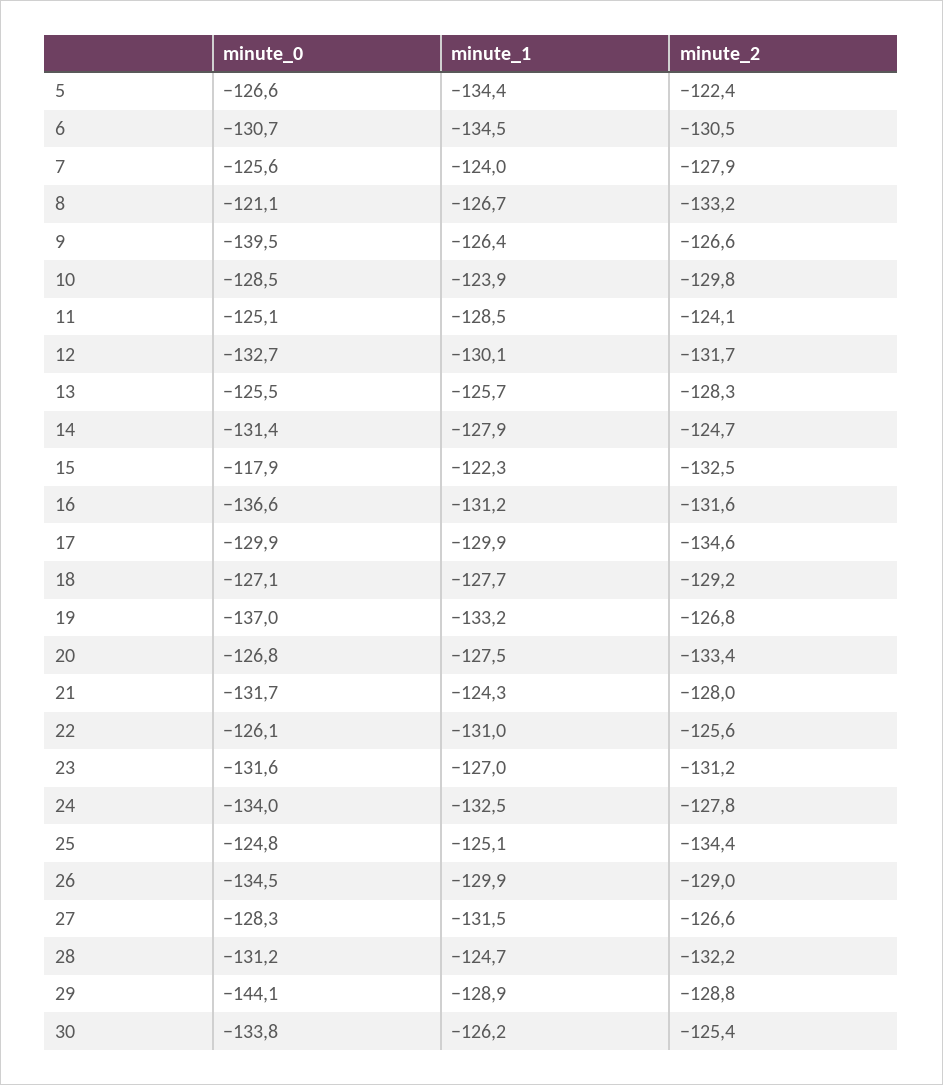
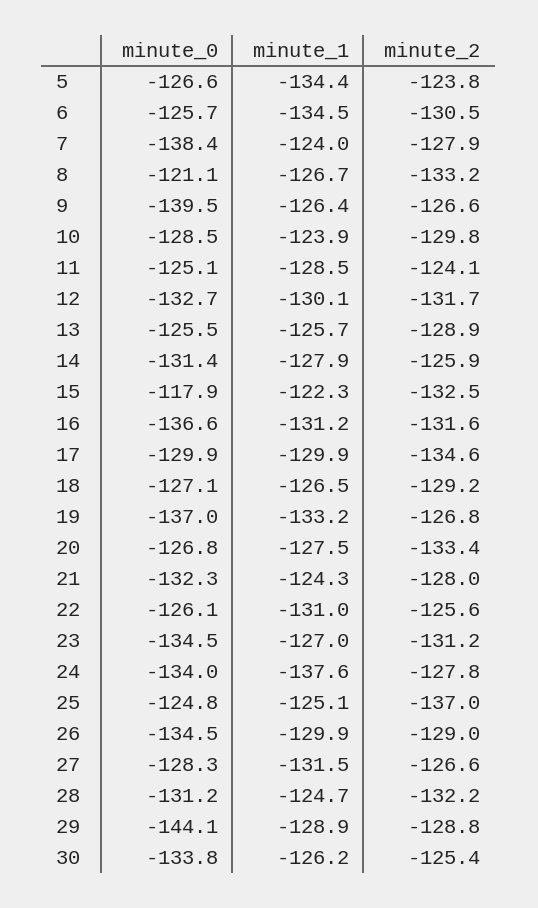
minute_2, 5: -122.4 -> -123.8
minute_0, 6: -130.7 -> -125.7
minute_0, 7: -125.6 -> -138.4
minute_2, 13: -128.3 -> -128.9
minute_2, 14: -124.7 -> -125.9
minute_1, 18: -127.7 -> -126.5
minute_0, 21: -131.7 -> -132.3
minute_0, 23: -131.6 -> -134.5
minute_1, 24: -132.5 -> -137.6
minute_2, 25: -134.4 -> -137

